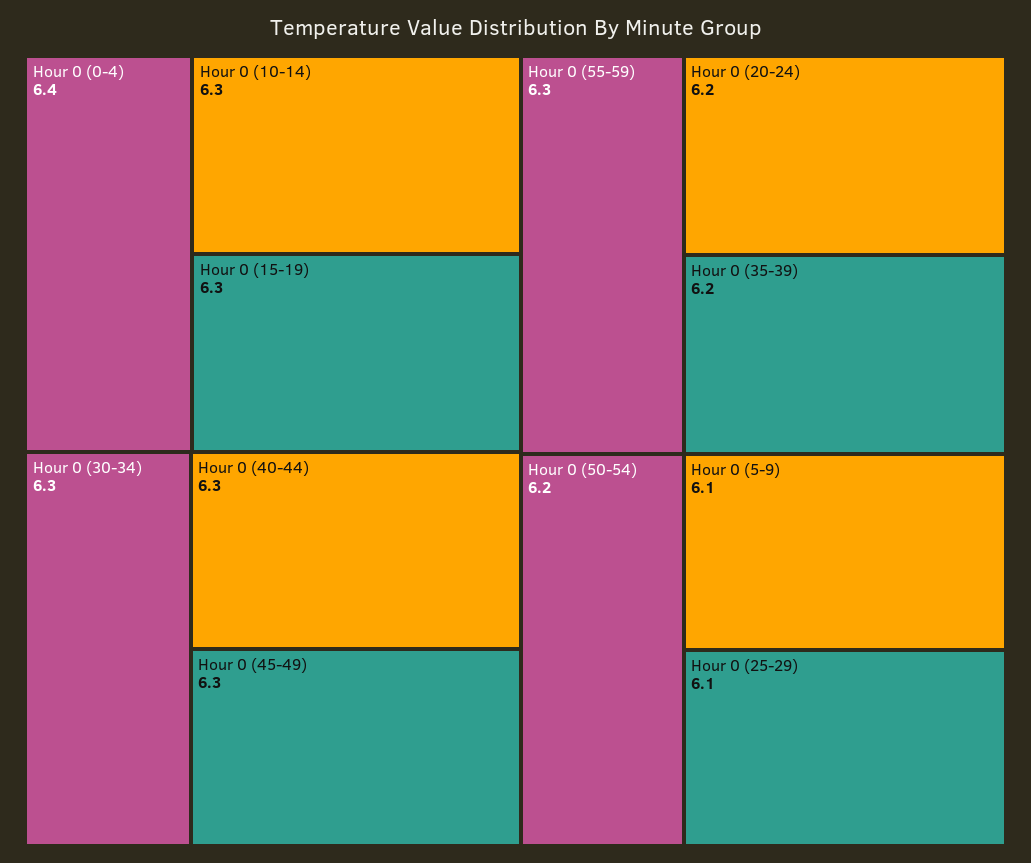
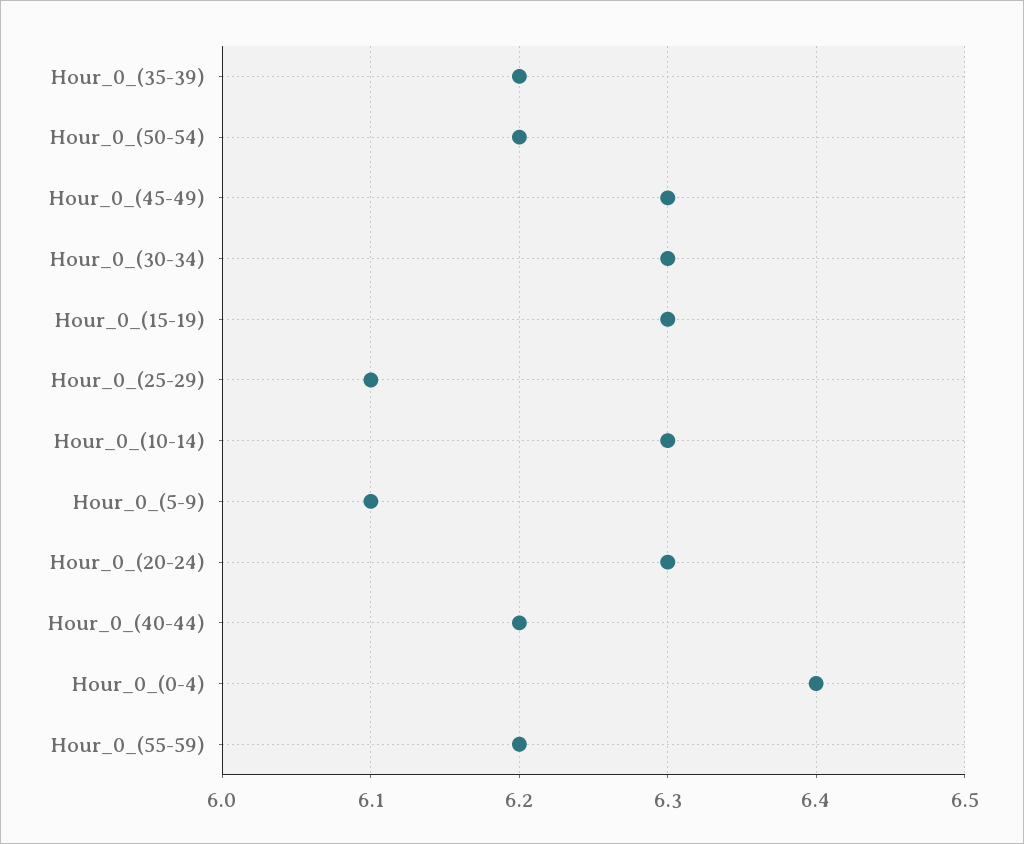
Hour 0 (40-44): 6.3 -> 6.2
Hour 0 (55-59): 6.3 -> 6.2
Hour 0 (20-24): 6.2 -> 6.3

